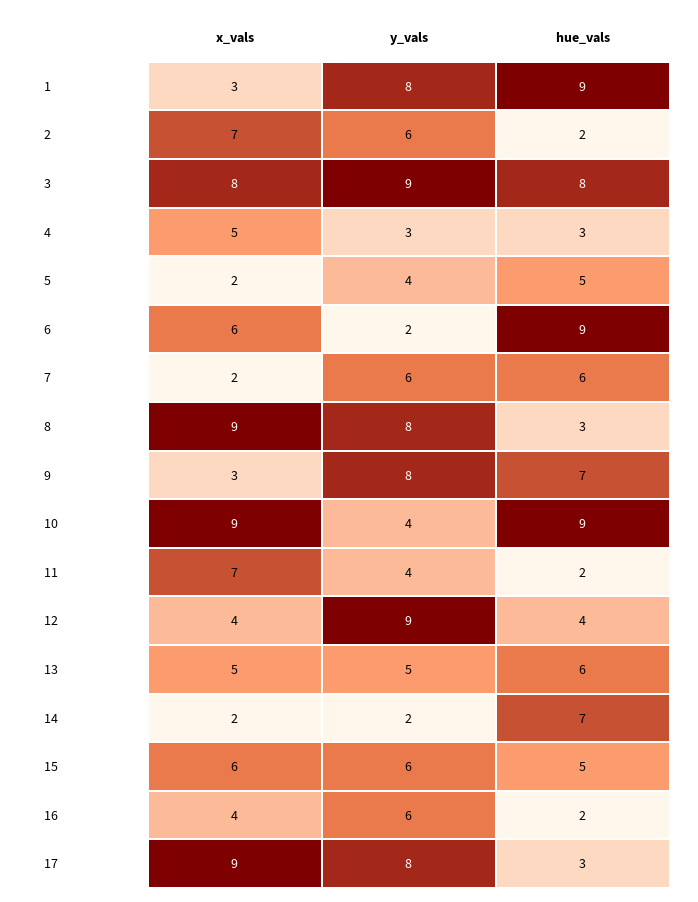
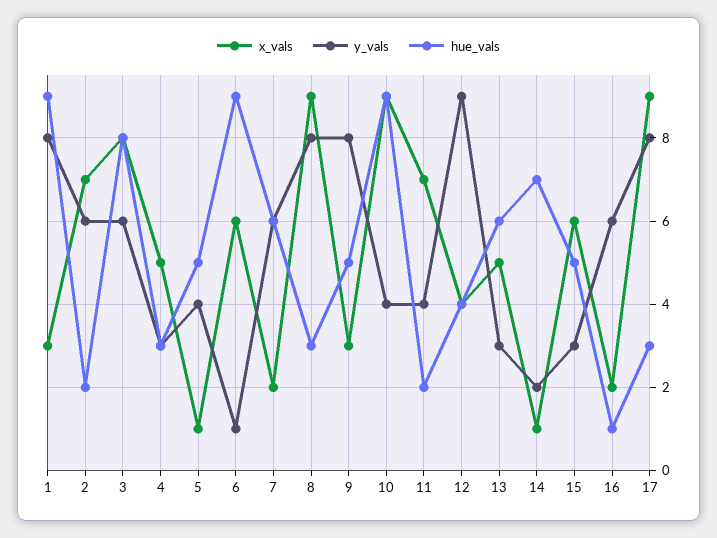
y_vals, 3: 9 -> 6
x_vals, 5: 2 -> 1
y_vals, 6: 2 -> 1
hue_vals, 9: 7 -> 5
y_vals, 13: 5 -> 3
x_vals, 14: 2 -> 1
y_vals, 15: 6 -> 3
x_vals, 16: 4 -> 2
hue_vals, 16: 2 -> 1

